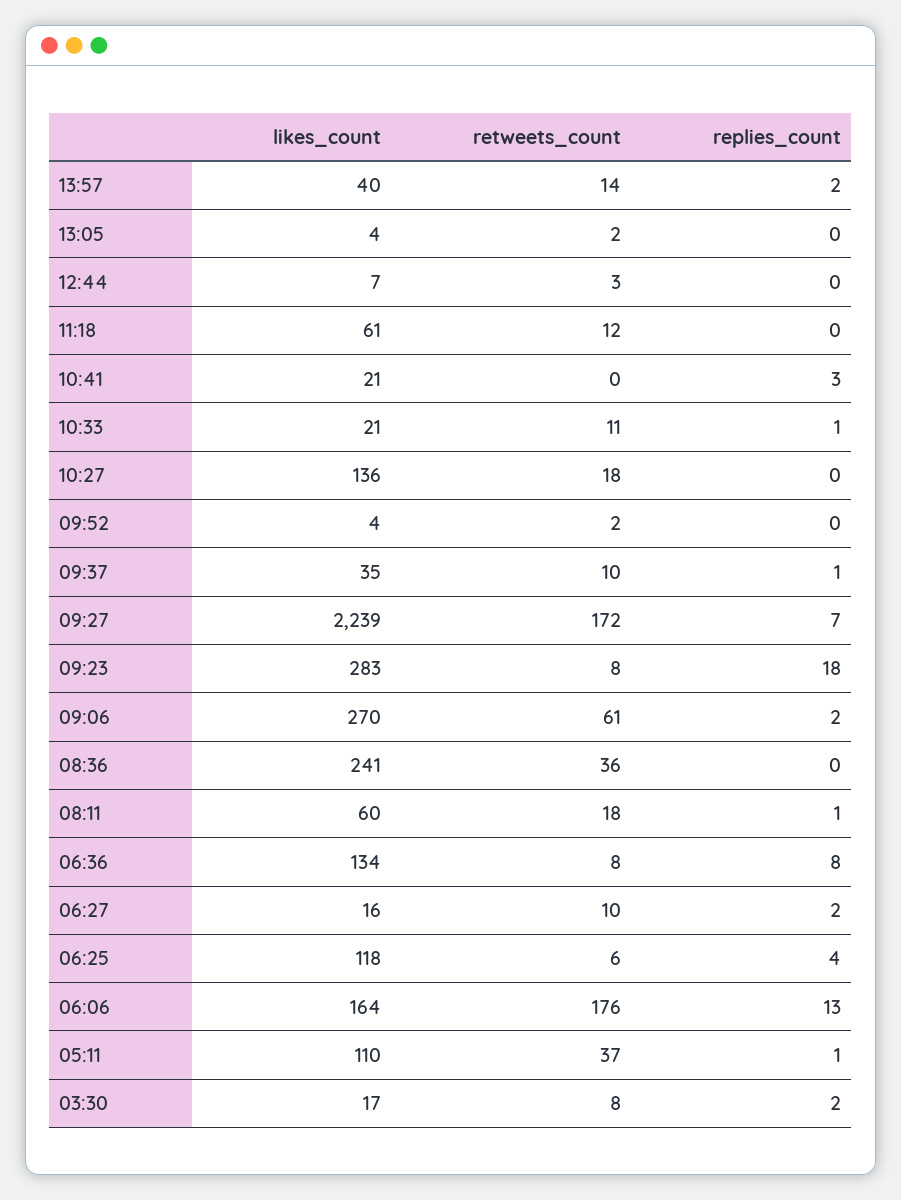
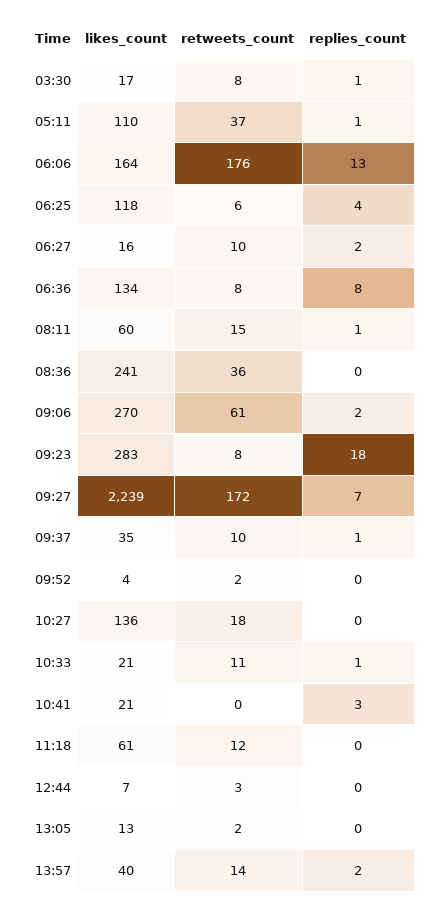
likes_count, 13:05: 4 -> 13
retweets_count, 08:11: 18 -> 15
replies_count, 03:30: 2 -> 1

